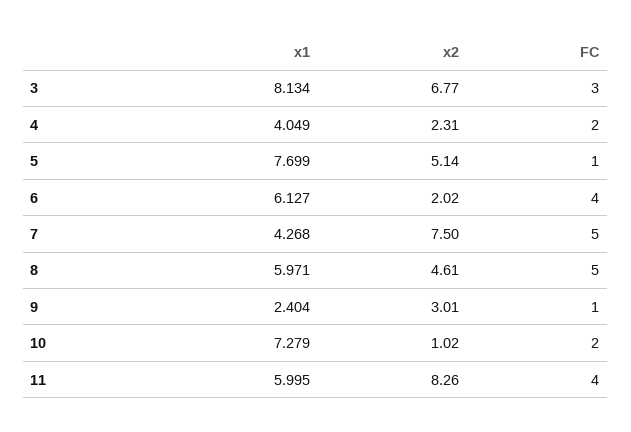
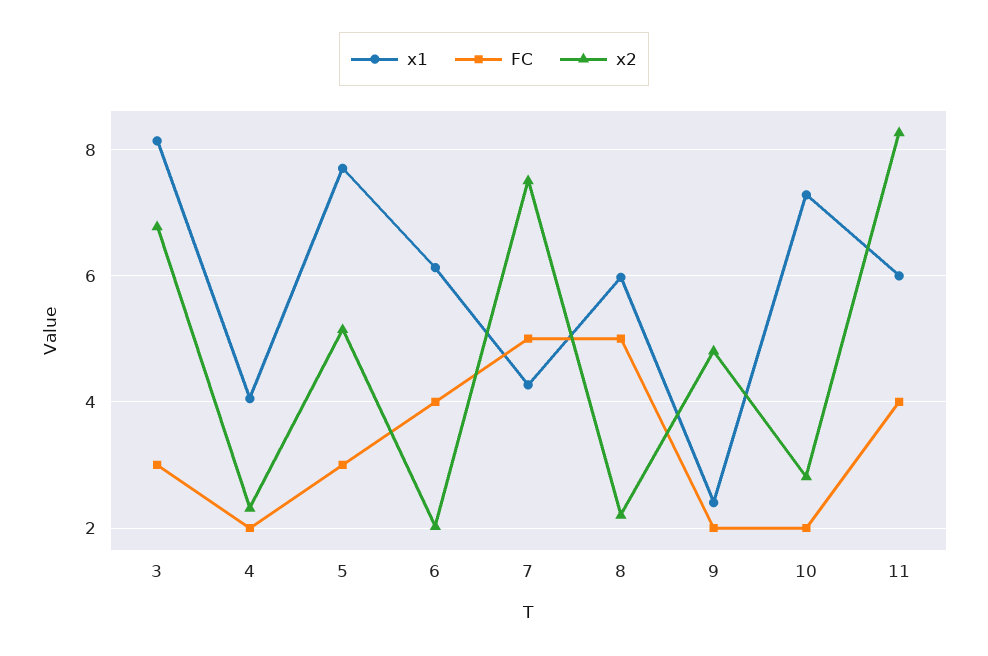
FC, 5: 1 -> 3
x2, 8: 4.61 -> 2.2
x2, 9: 3.01 -> 4.8
FC, 9: 1 -> 2
x2, 10: 1.02 -> 2.8

